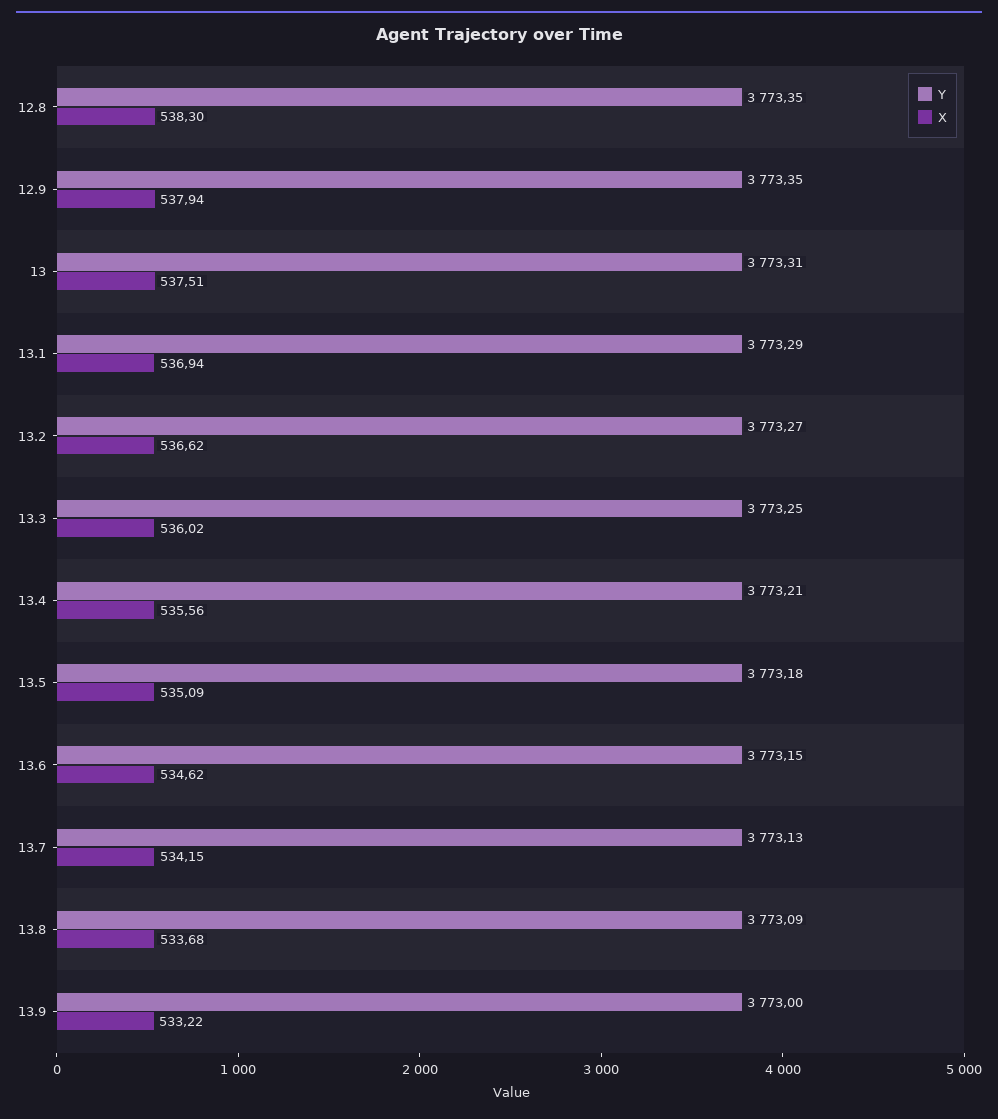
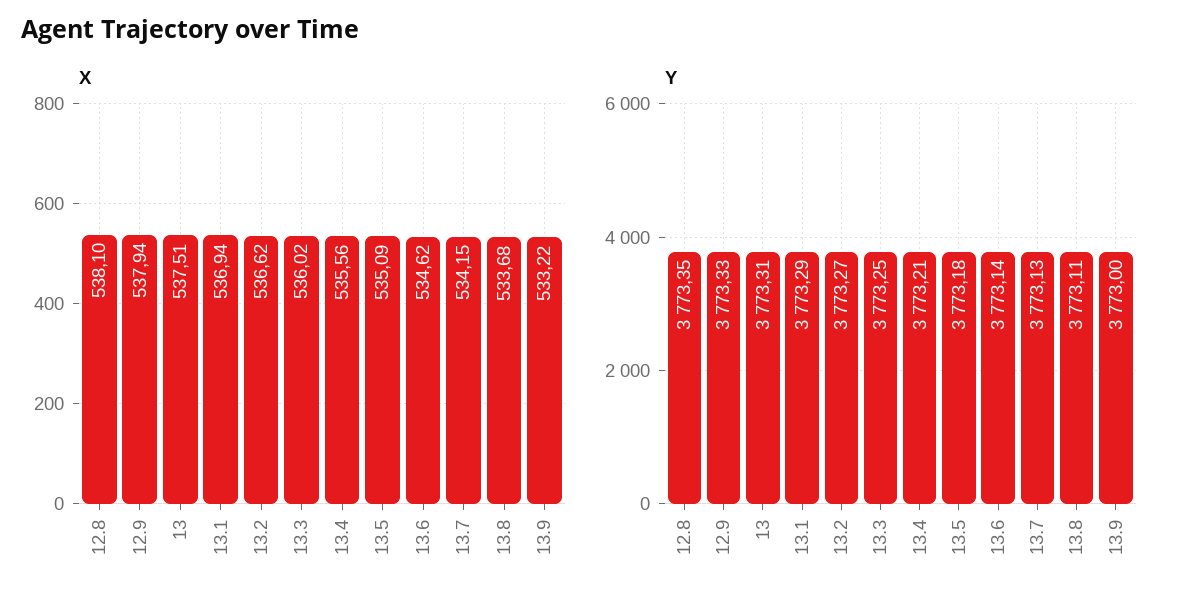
X, 12.8: 538.3 -> 538.1
Y, 12.9: 3773.35 -> 3773.33
Y, 13.6: 3773.15 -> 3773.14
Y, 13.8: 3773.09 -> 3773.11

